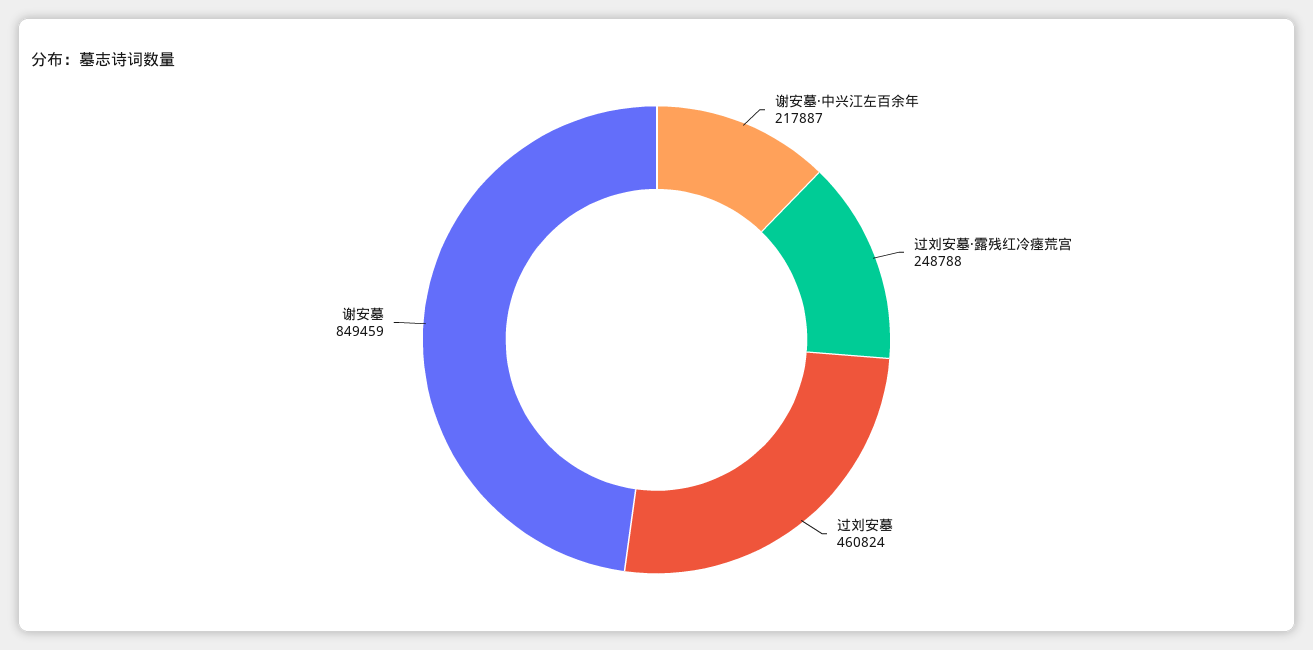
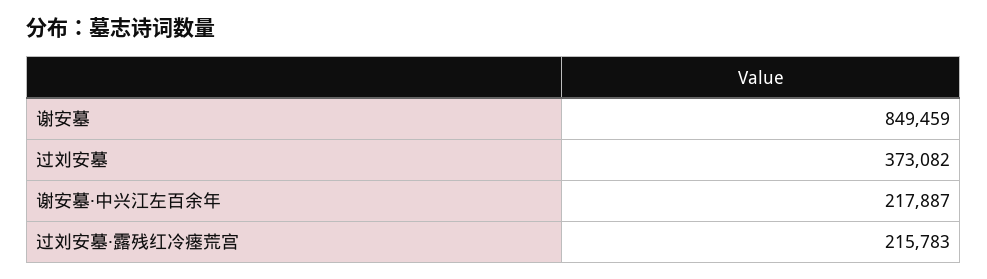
过刘安墓·露残红冷瘗荒宫: 248788 -> 215783
过刘安墓: 460824 -> 373082

